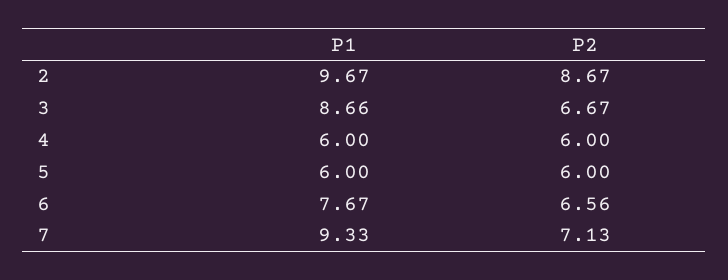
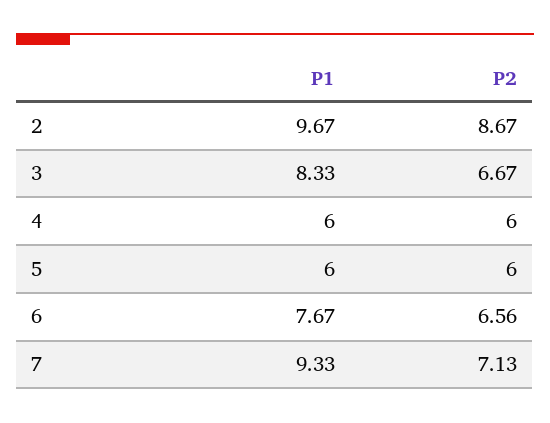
P1, 3: 8.66 -> 8.33

